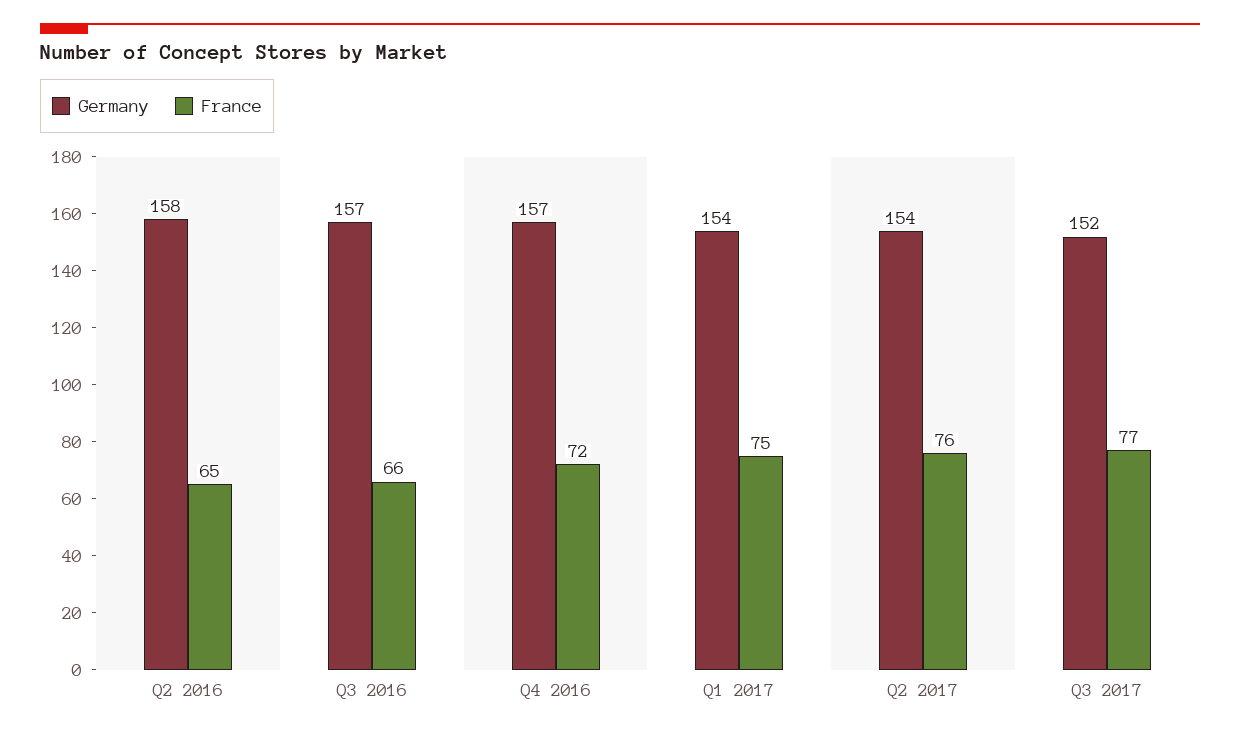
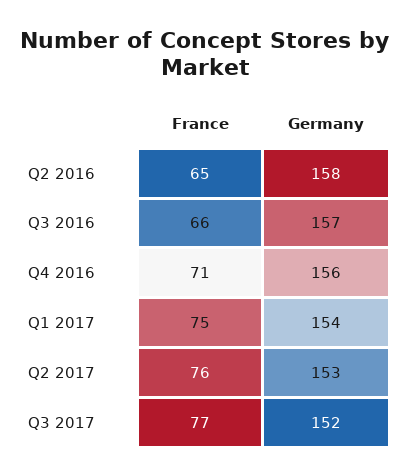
Germany, Q4 2016: 157 -> 156
France, Q4 2016: 72 -> 71
Germany, Q2 2017: 154 -> 153

